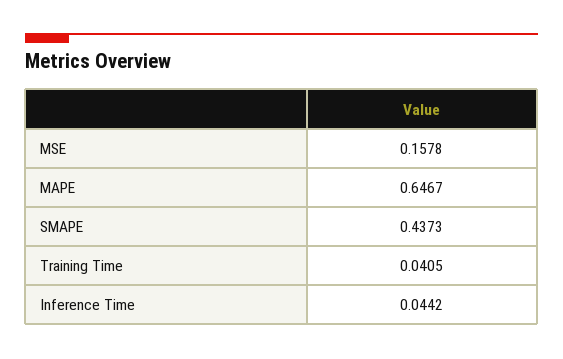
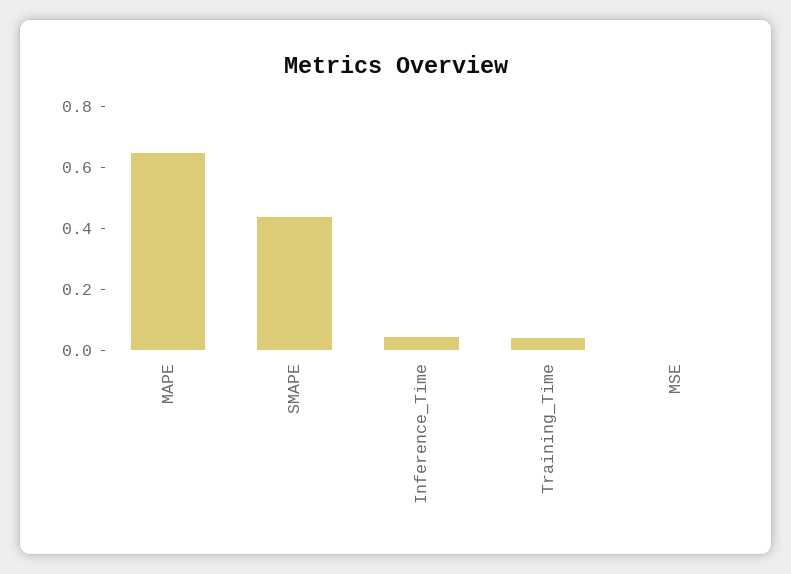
MSE: 0.1578 -> 0

